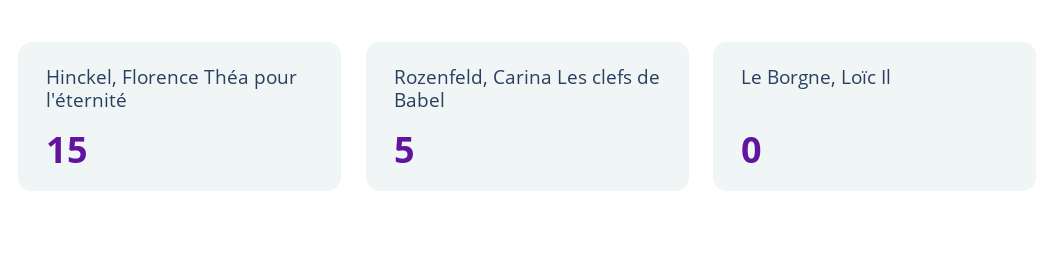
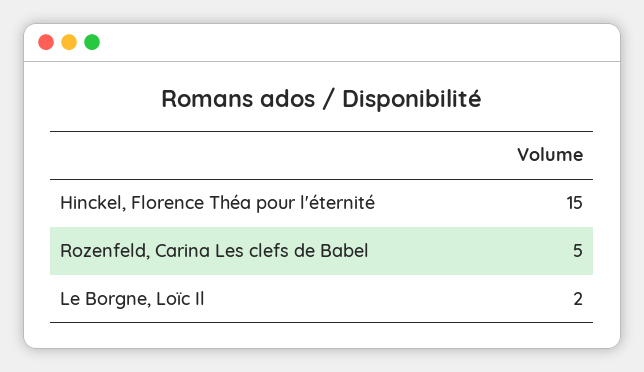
Le Borgne, Loïc Il: 0 -> 2

